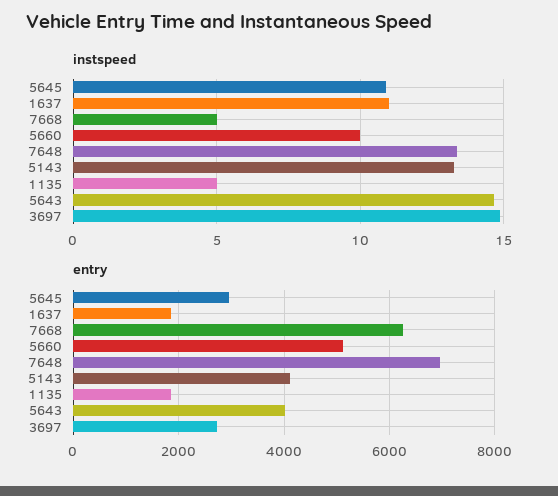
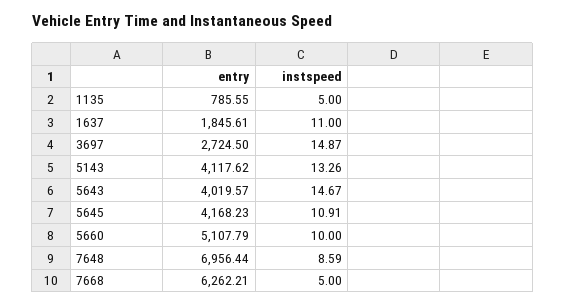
instspeed, 7648: 13.5 -> 8.59
entry, 5645: 3000 -> 4168.23
entry, 1135: 1800 -> 785.55

